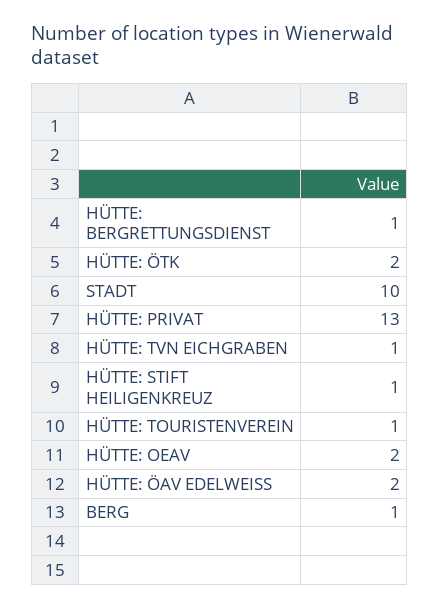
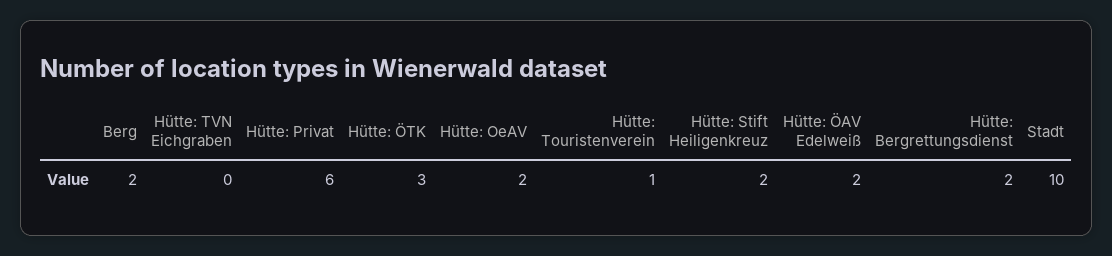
HÜTTE: BERGRETTUNGSDIENST: 1 -> 2
HÜTTE: ÖTK: 2 -> 3
HÜTTE: PRIVAT: 13 -> 6
HÜTTE: TVN EICHGRABEN: 1 -> 0
HÜTTE: STIFT HEILIGENKREUZ: 1 -> 2
BERG: 1 -> 2

